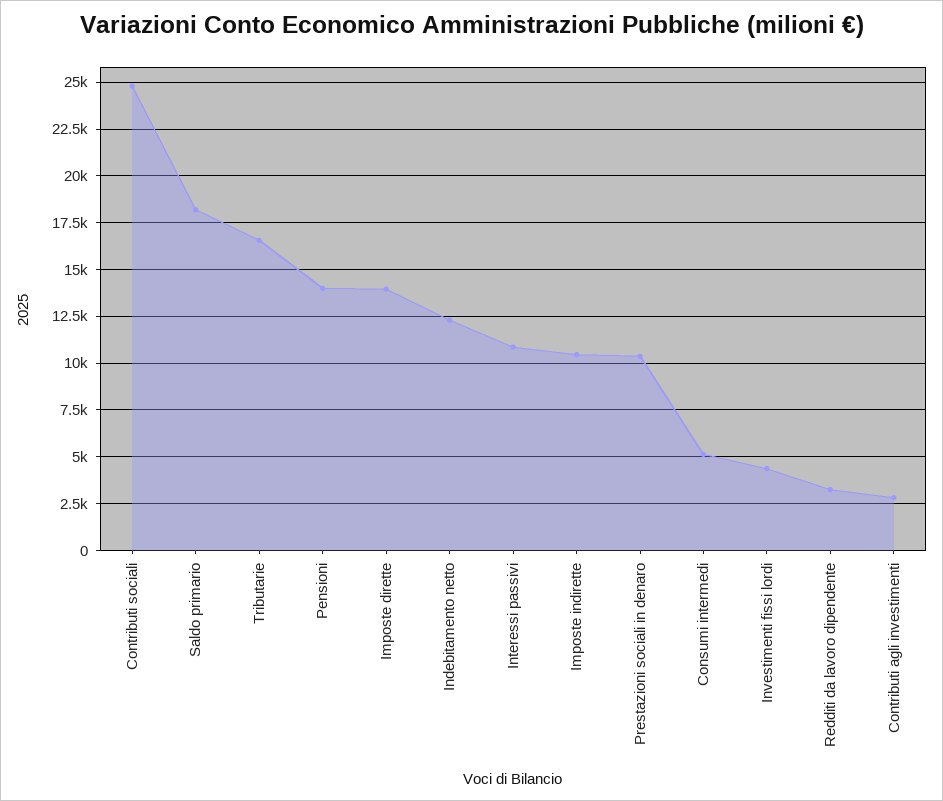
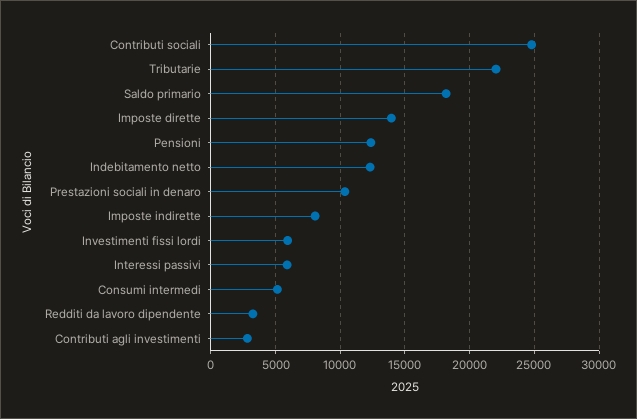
Tributarie: 16500 -> 22000
Pensioni: 14000 -> 12500
Interessi passivi: 11000 -> 6000
Imposte indirette: 10500 -> 8000
Investimenti fissi lordi: 4500 -> 6000

